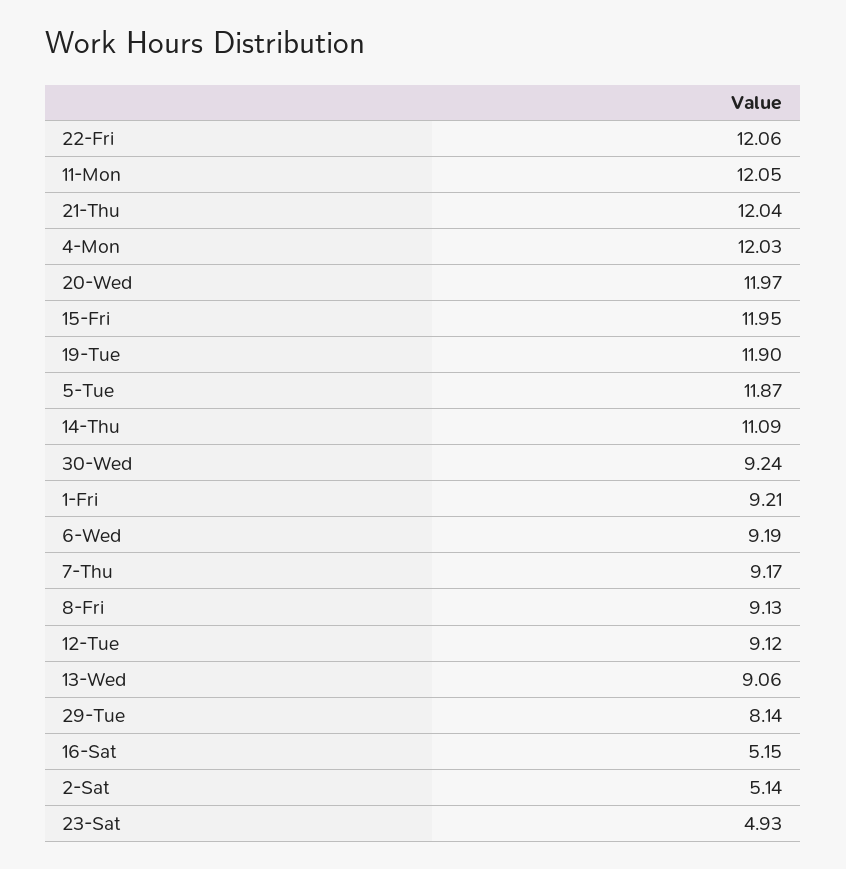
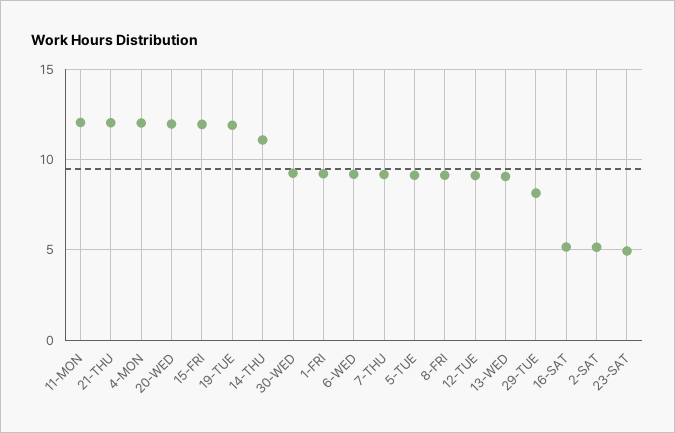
22-Fri: 12.06 -> none
5-Tue: 11.87 -> 9

